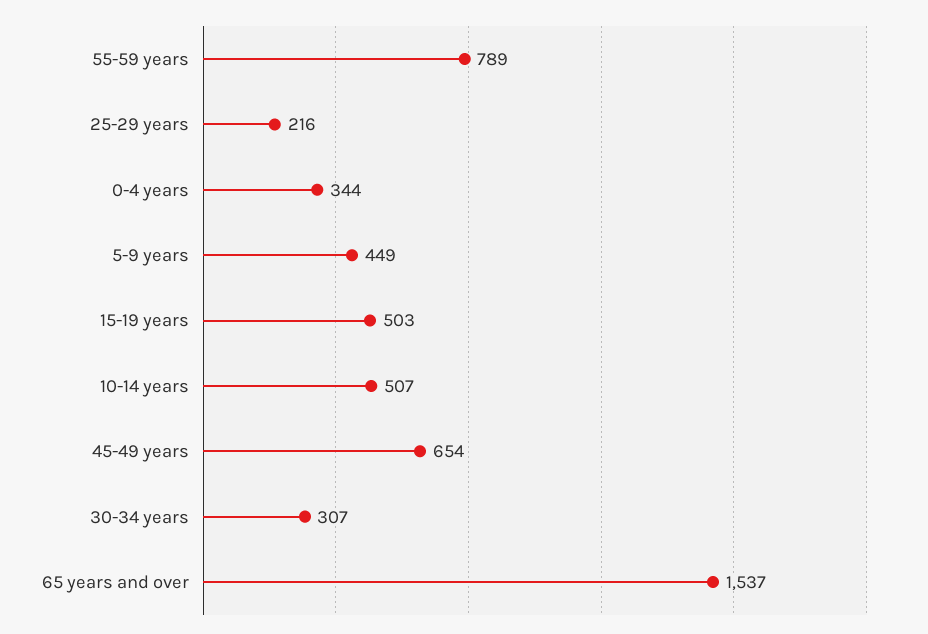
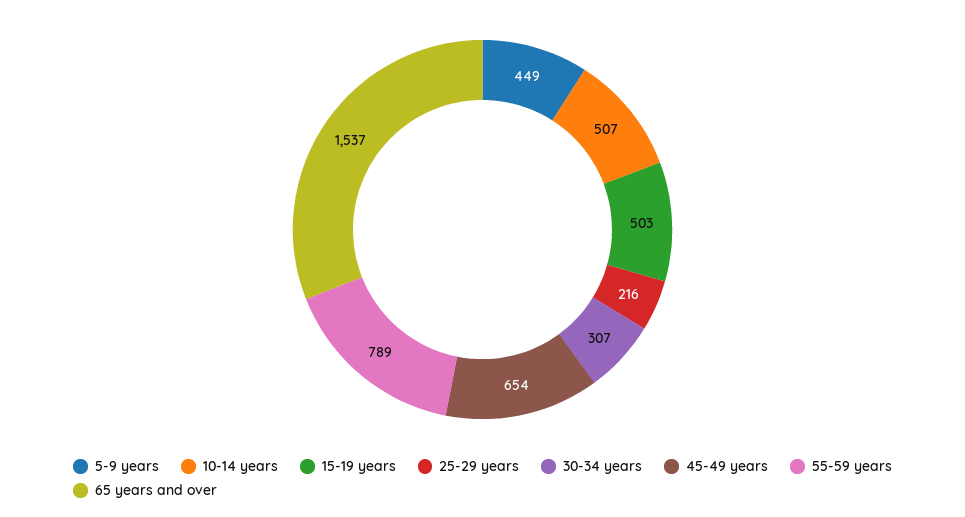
0-4 years: 344 -> none

